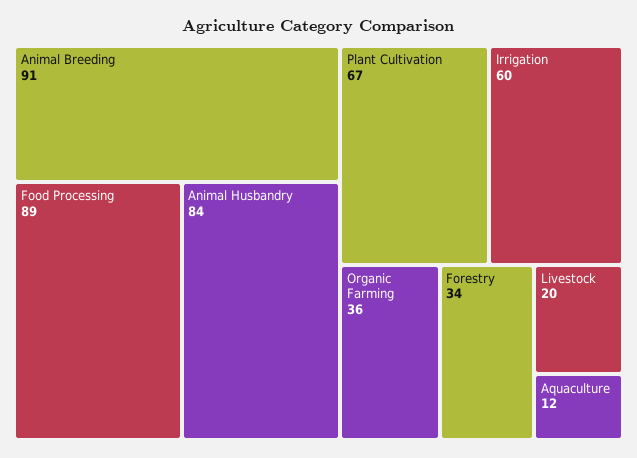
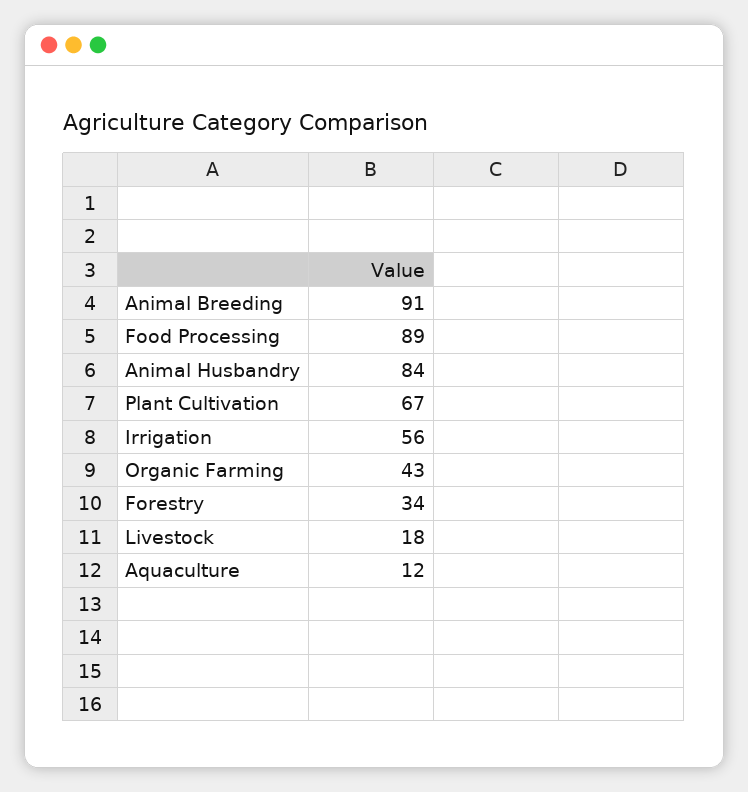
Irrigation: 60 -> 56
Organic Farming: 36 -> 43
Livestock: 20 -> 18

